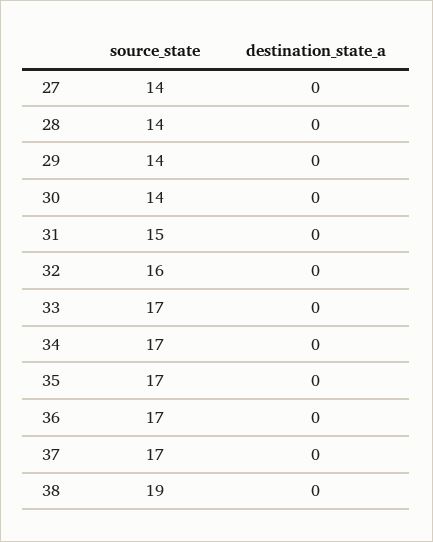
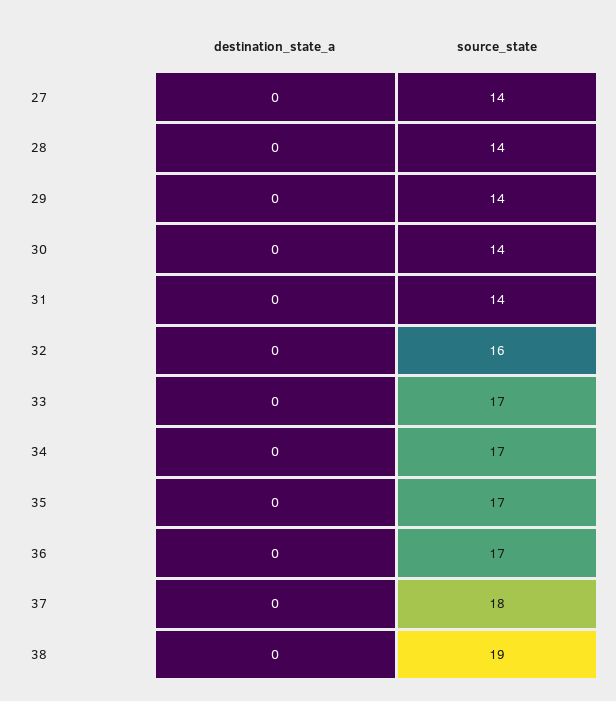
source_state, 31: 15 -> 14
source_state, 37: 17 -> 18

